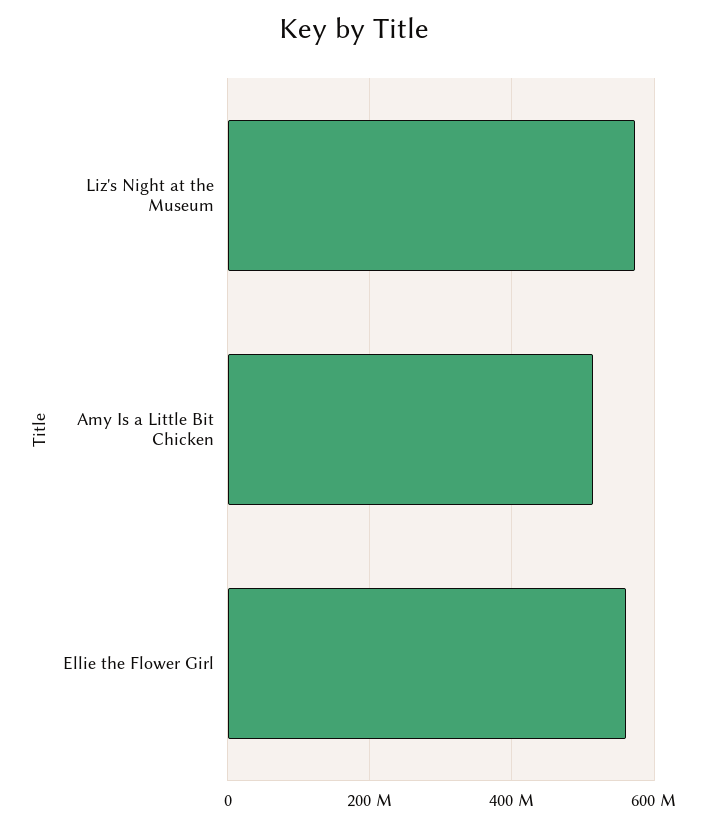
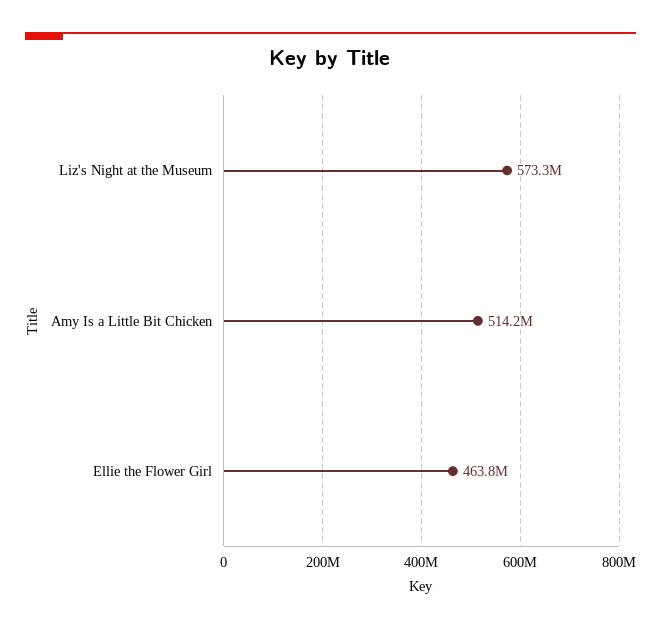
Ellie the Flower Girl: 560000000 -> 463800000

